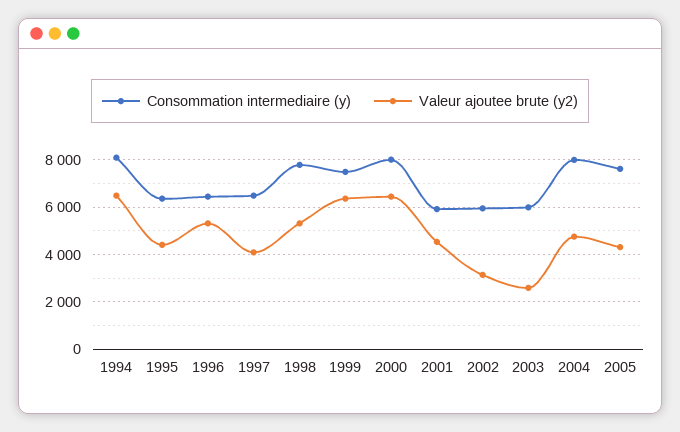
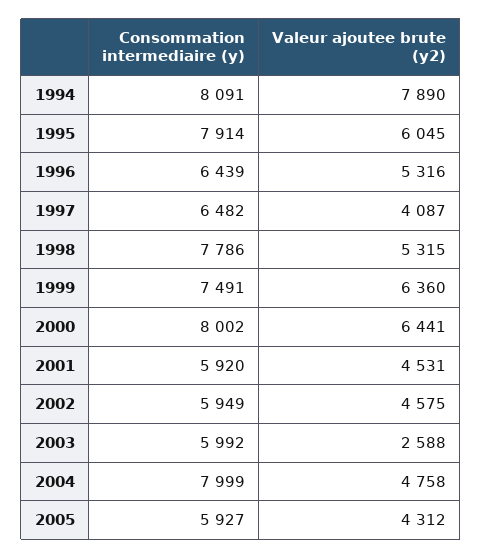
Valeur ajoutee brute (y2), 1994: 6500 -> 7890
Consommation intermediaire (y), 1995: 6500 -> 7914
Valeur ajoutee brute (y2), 1995: 4500 -> 6045
Valeur ajoutee brute (y2), 2002: 3000 -> 4575
Consommation intermediaire (y), 2005: 7500 -> 5927

